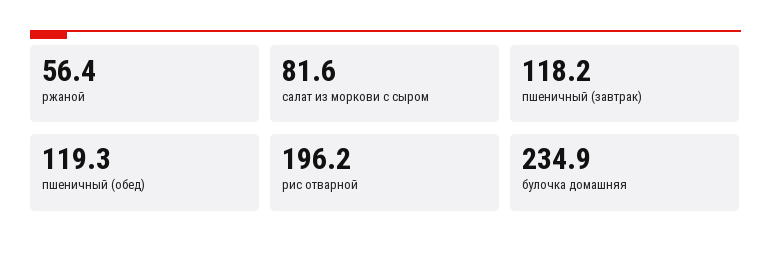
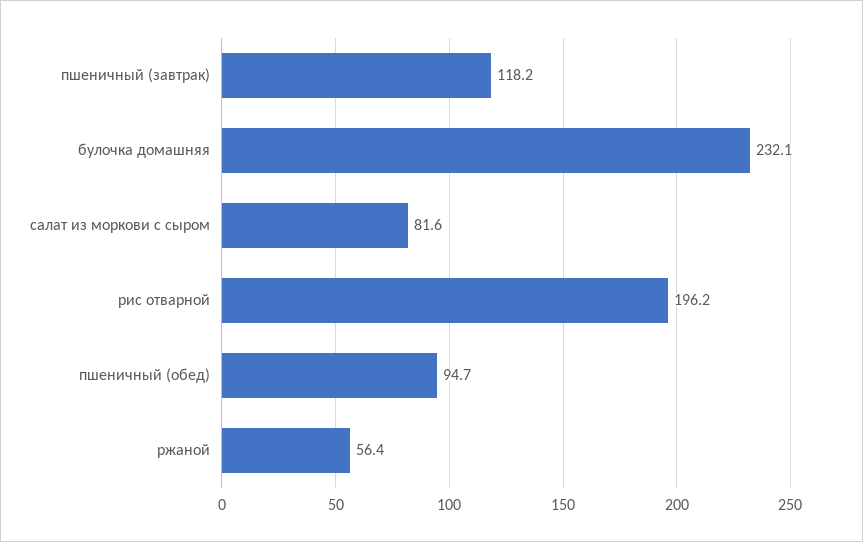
пшеничный (обед): 119.3 -> 94.7
булочка домашняя: 234.9 -> 232.1

